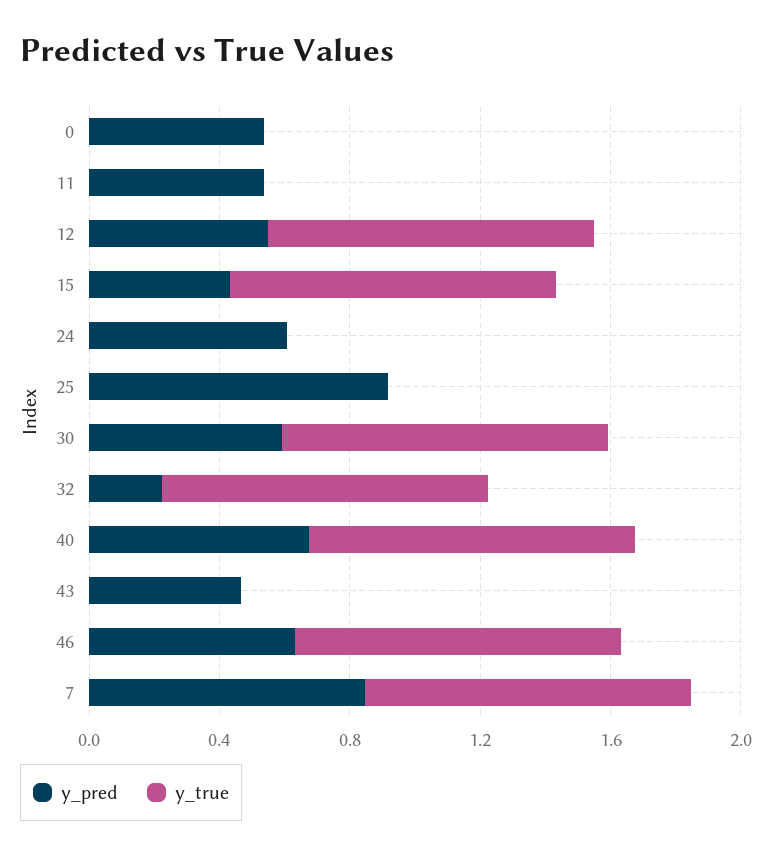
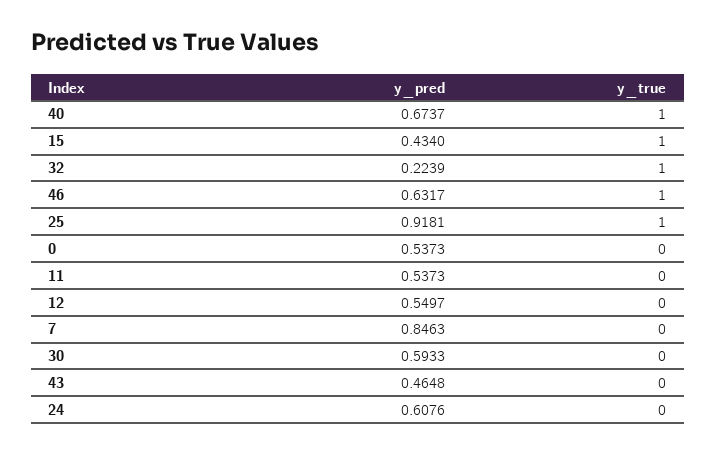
y_true, 12: 1 -> 0
y_true, 25: 0 -> 1
y_true, 30: 1 -> 0
y_true, 7: 1 -> 0

